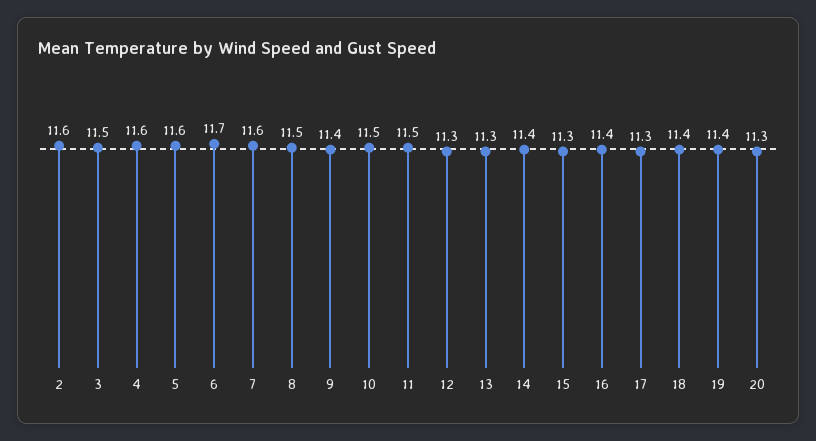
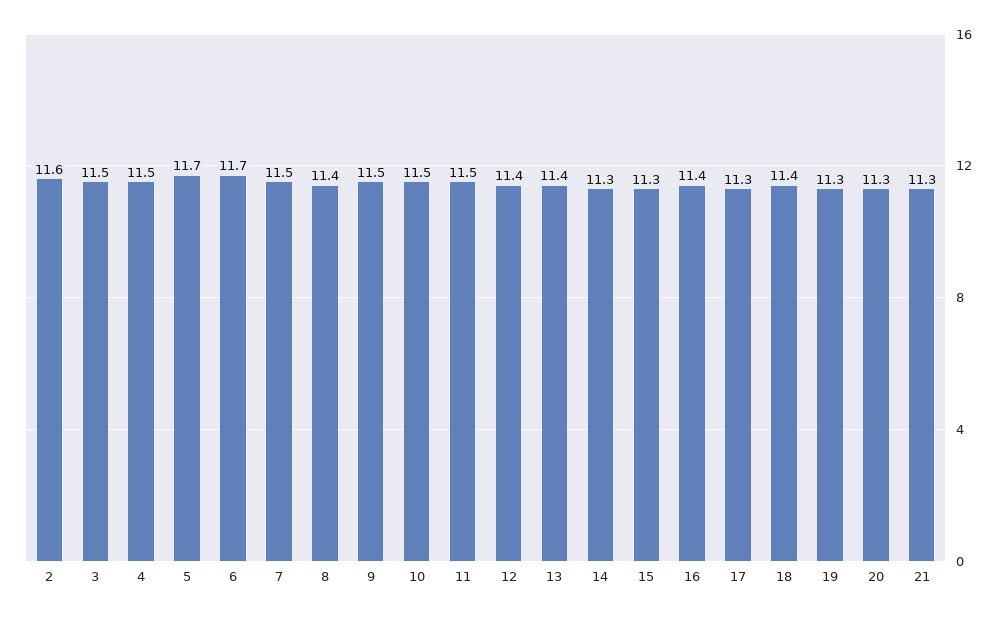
4: 11.6 -> 11.5
5: 11.6 -> 11.7
7: 11.6 -> 11.5
8: 11.5 -> 11.4
9: 11.4 -> 11.5
12: 11.3 -> 11.4
13: 11.3 -> 11.4
14: 11.4 -> 11.3
19: 11.4 -> 11.3
21: none -> 11.3

